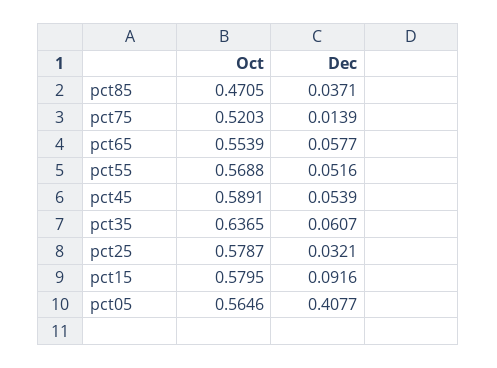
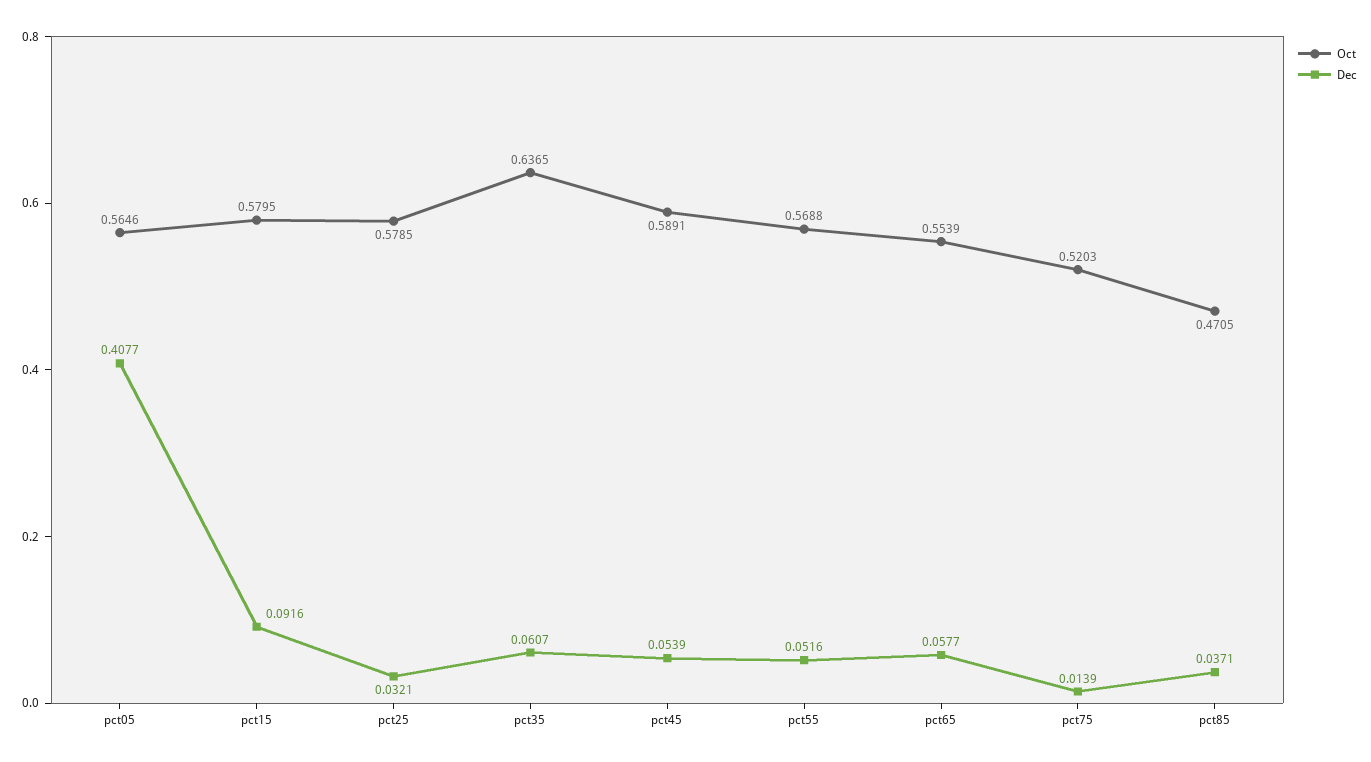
Oct, pct25: 0.5787 -> 0.5785

